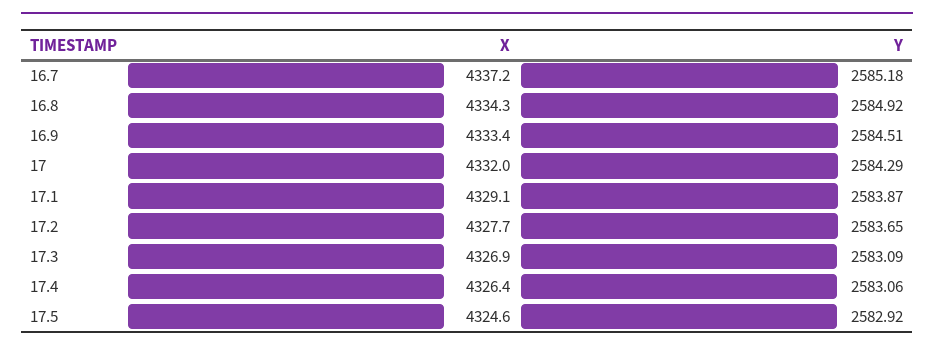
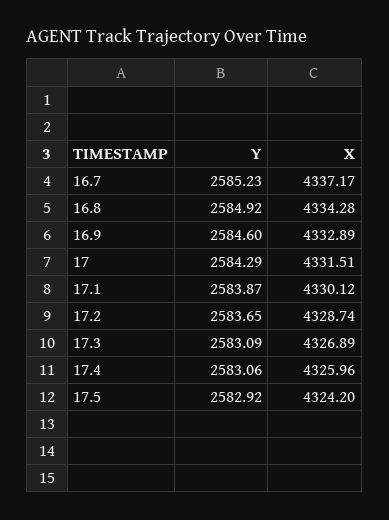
Y, 16.7: 2585.18 -> 2585.23
X, 16.9: 4333.4 -> 4332.89
Y, 16.9: 2584.51 -> 2584.6
X, 17: 4332 -> 4331.51
X, 17.1: 4329.1 -> 4330.12
X, 17.2: 4327.7 -> 4328.74
X, 17.4: 4326.4 -> 4325.96
X, 17.5: 4324.6 -> 4324.2

